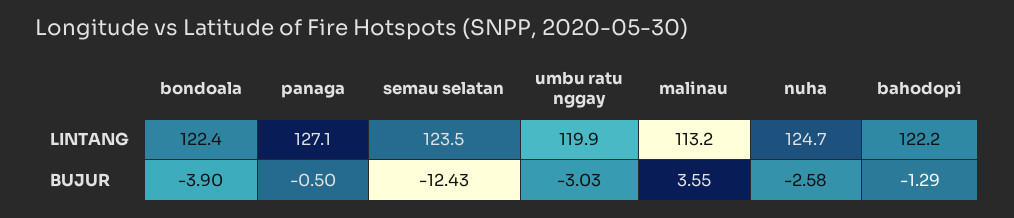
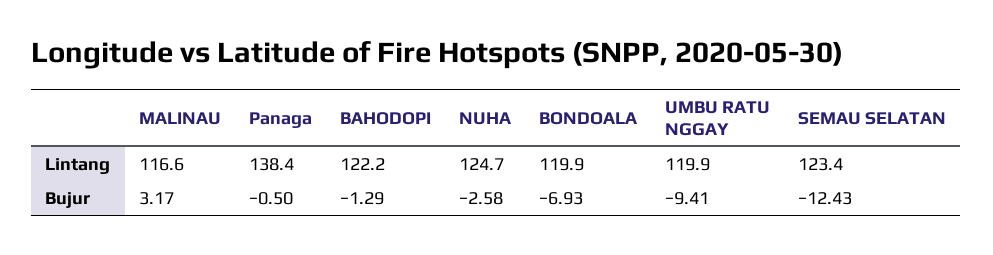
bondoala, LINTANG: 122.4 -> 119.9
panaga, LINTANG: 127.1 -> 138.4
semau selatan, LINTANG: 123.5 -> 123.4
malinau, LINTANG: 113.2 -> 116.6
bondoala, BUJUR: -3.9 -> -6.93
umbu ratu nggay, BUJUR: -3.03 -> -9.41
malinau, BUJUR: 3.55 -> 3.17

